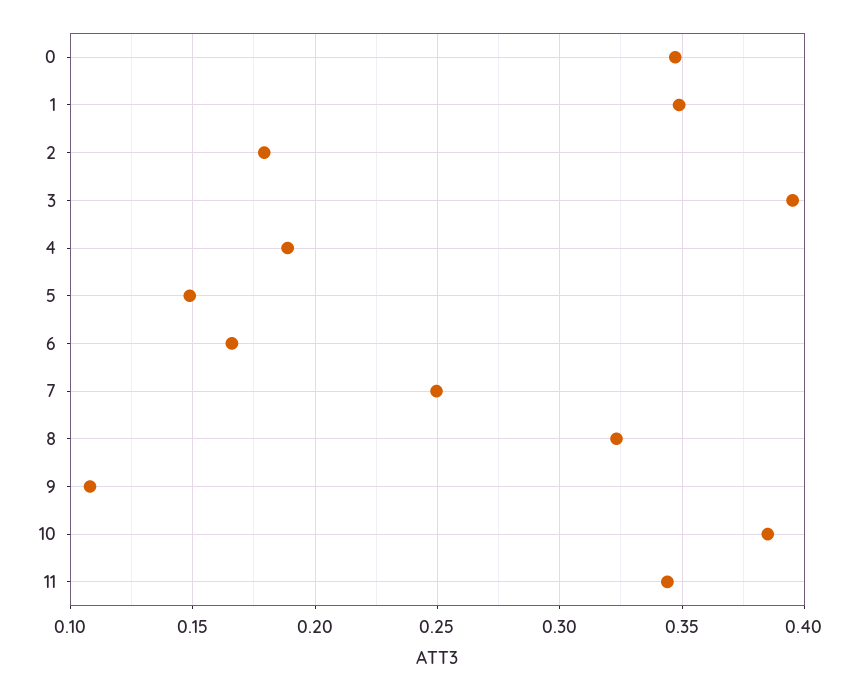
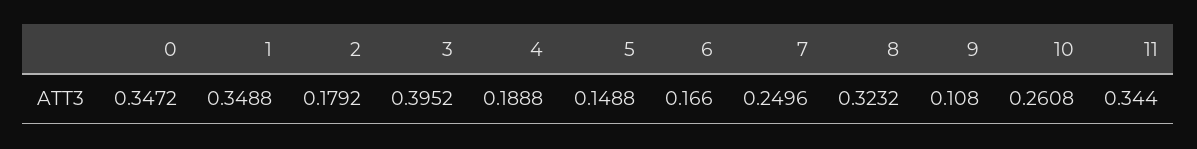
10: 0.385 -> 0.2608

